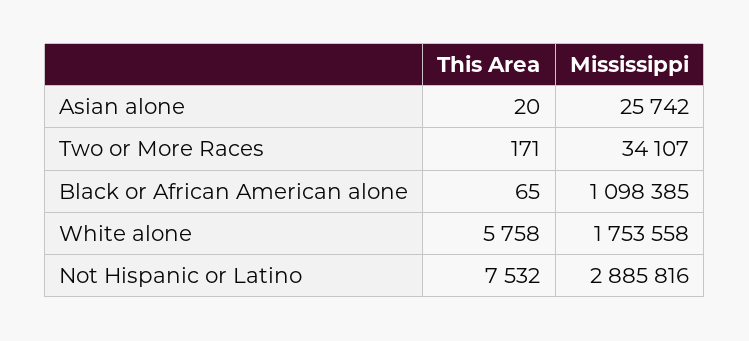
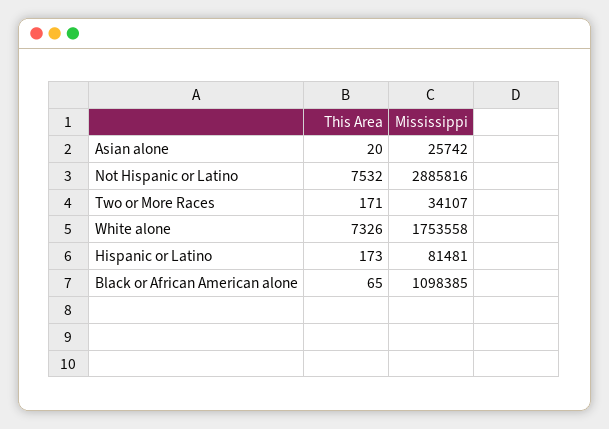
This Area, White alone: 5758 -> 7326
This Area, Hispanic or Latino: none -> 173
Mississippi, Hispanic or Latino: none -> 81481

